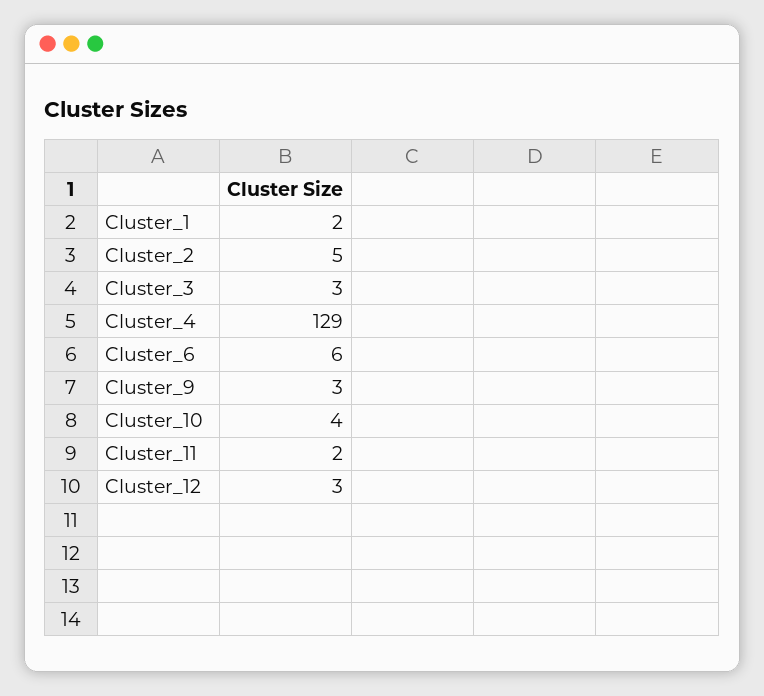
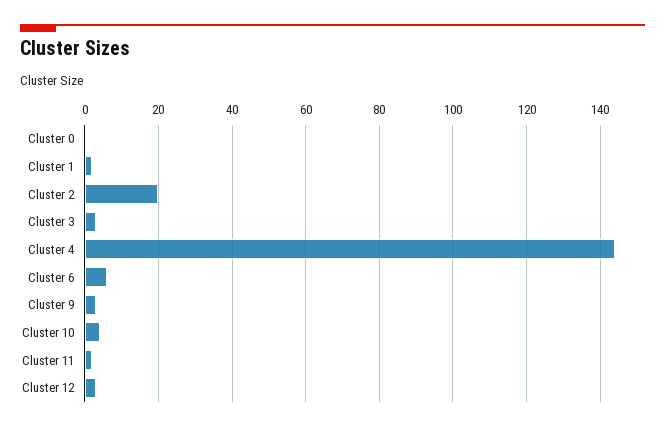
Cluster_2: 5 -> 20
Cluster_4: 129 -> 145
Cluster 0: none -> 0

